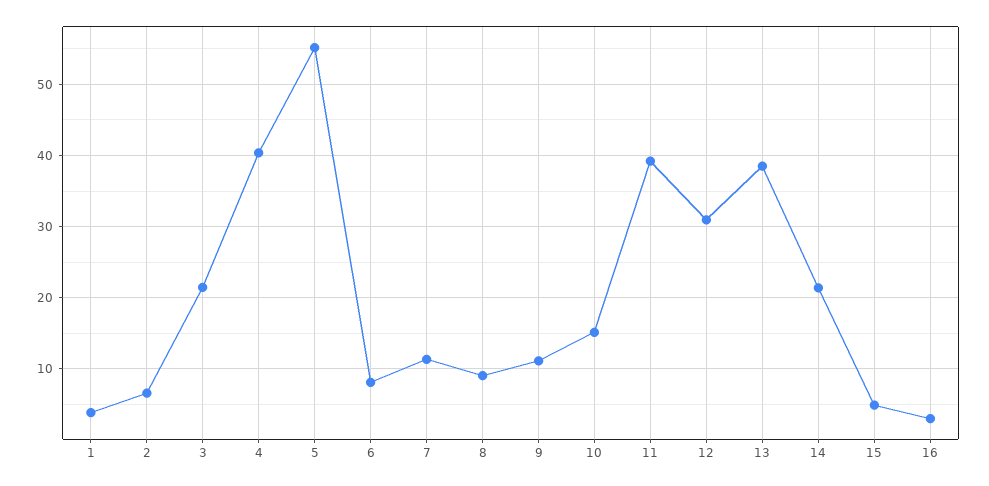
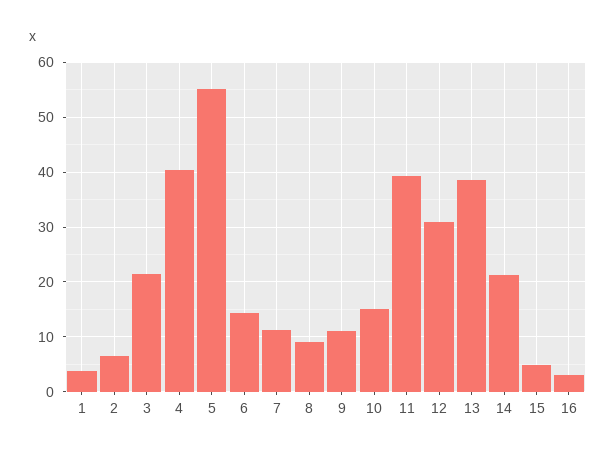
6: 8 -> 14

